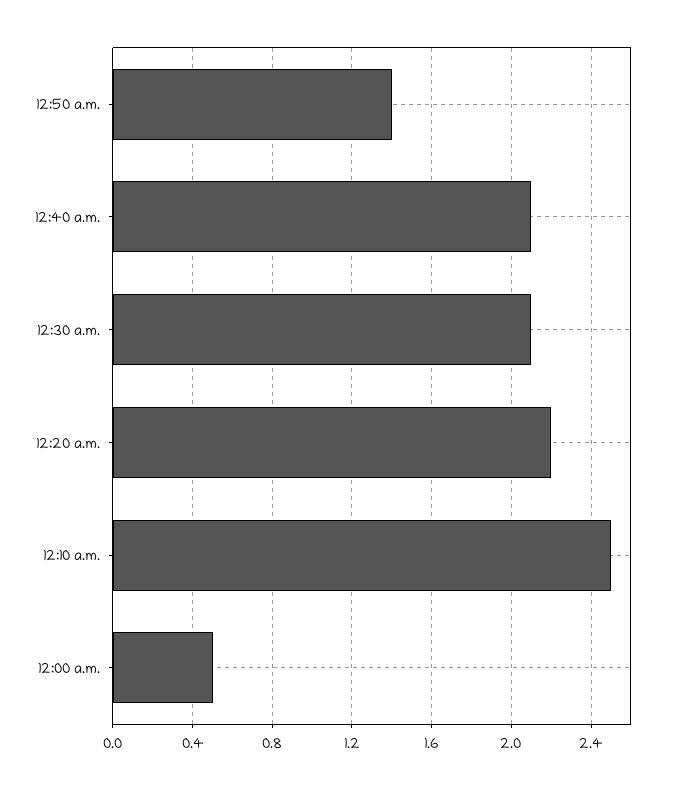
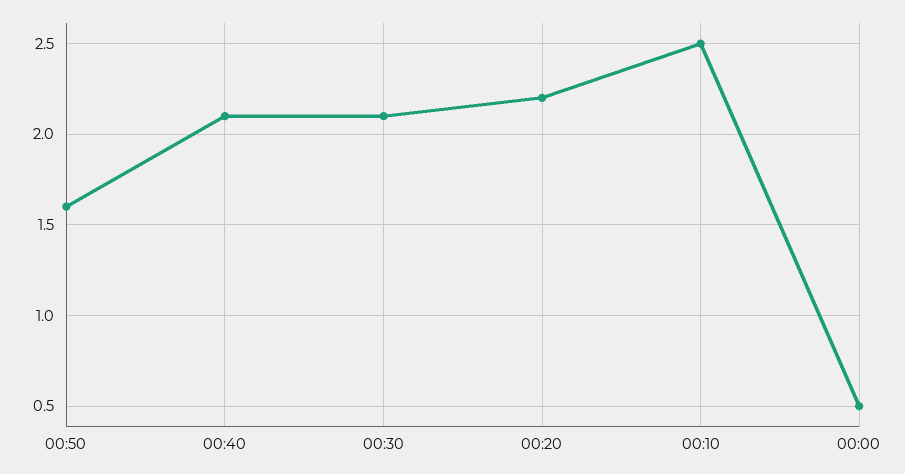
12:50 a.m.: 1.4 -> 1.6

